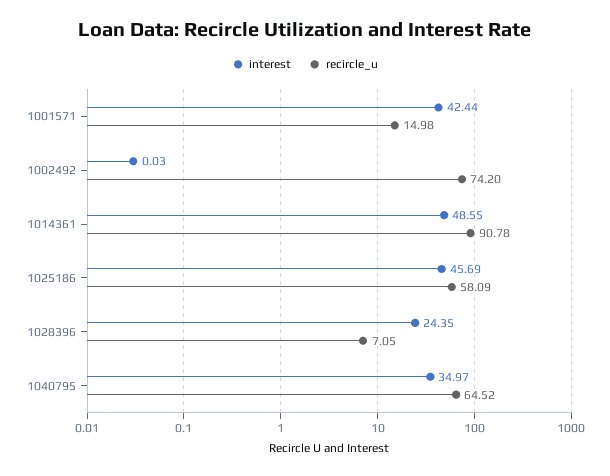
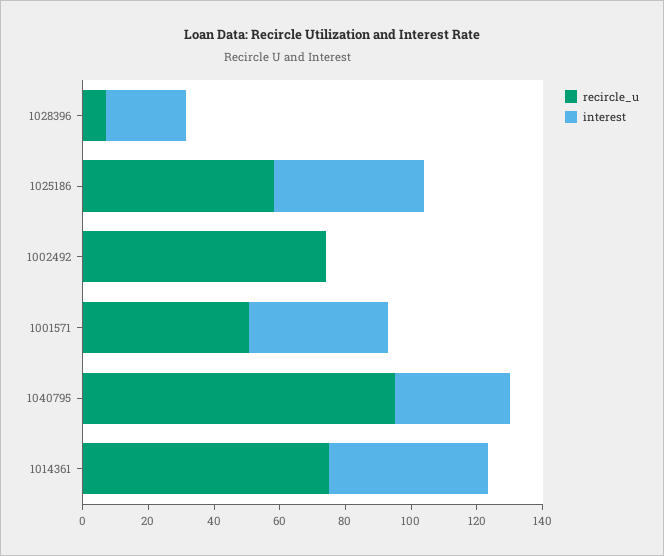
recircle_u, 1001571: 14.98 -> 50
recircle_u, 1014361: 90.78 -> 75
recircle_u, 1040795: 64.52 -> 95

